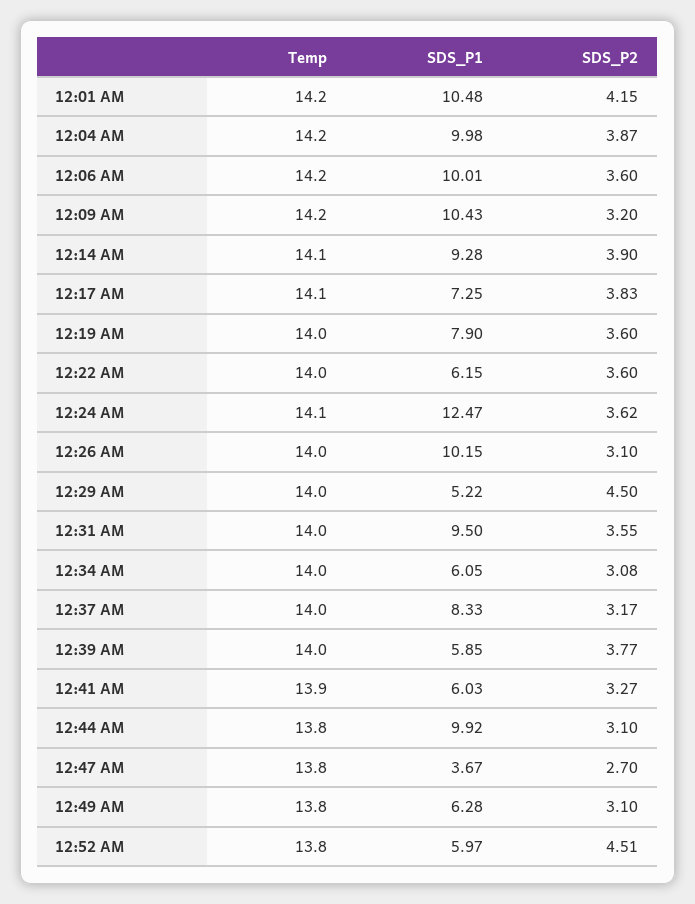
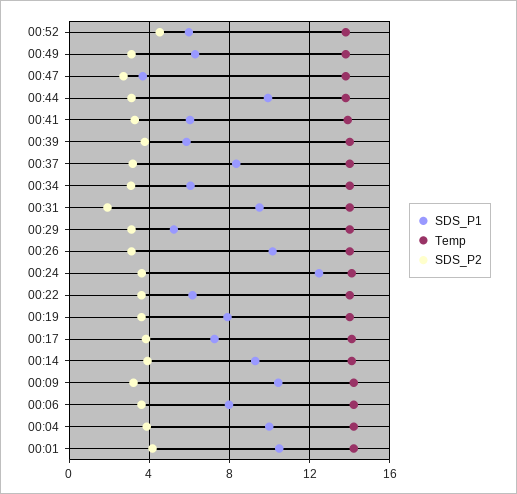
SDS_P1, 12:06 AM: 10.01 -> 8
SDS_P2, 12:29 AM: 4.5 -> 3
SDS_P2, 12:31 AM: 3.55 -> 2

